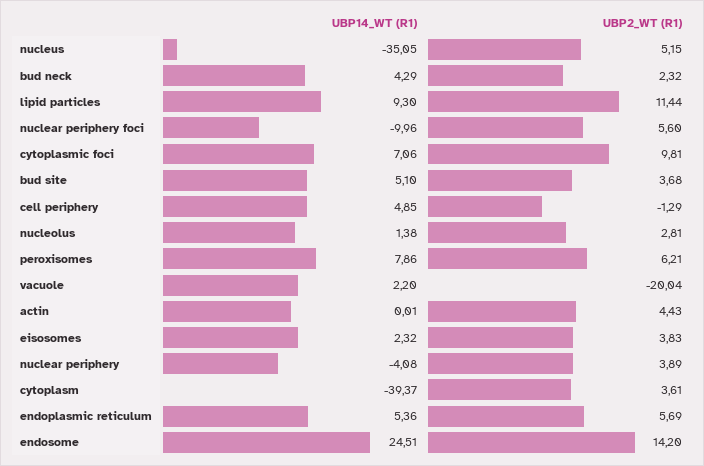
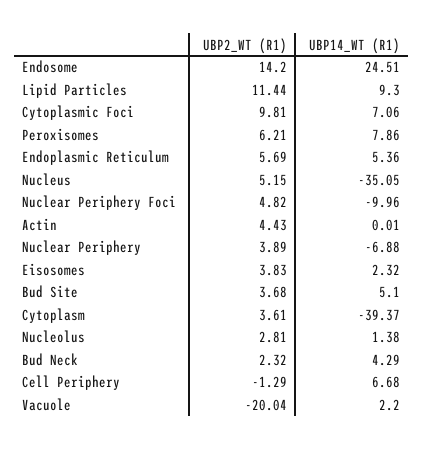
UBP2_WT (R1), nuclear periphery foci: 5.6 -> 4.82
UBP14_WT (R1), cell periphery: 4.85 -> 6.68
UBP14_WT (R1), nuclear periphery: -4.08 -> -6.88

